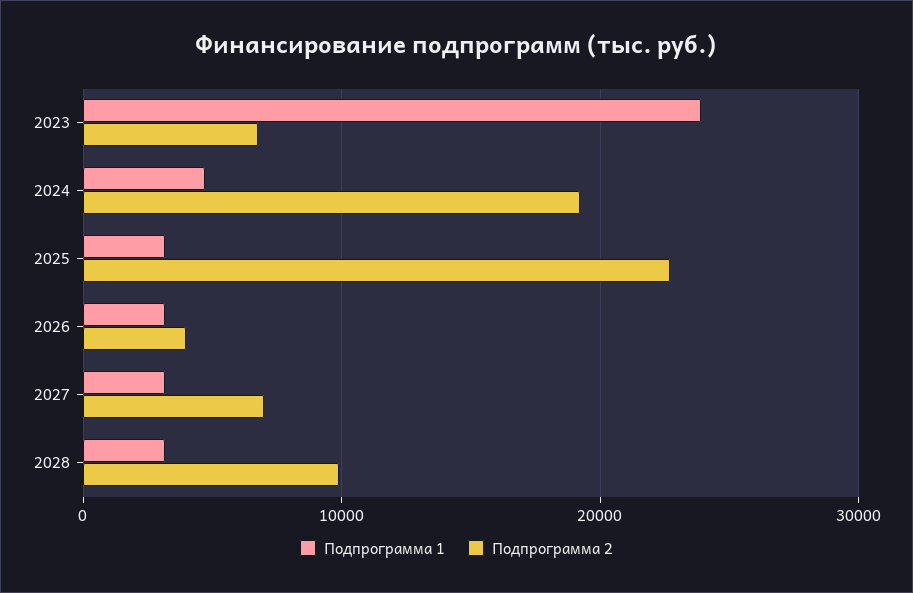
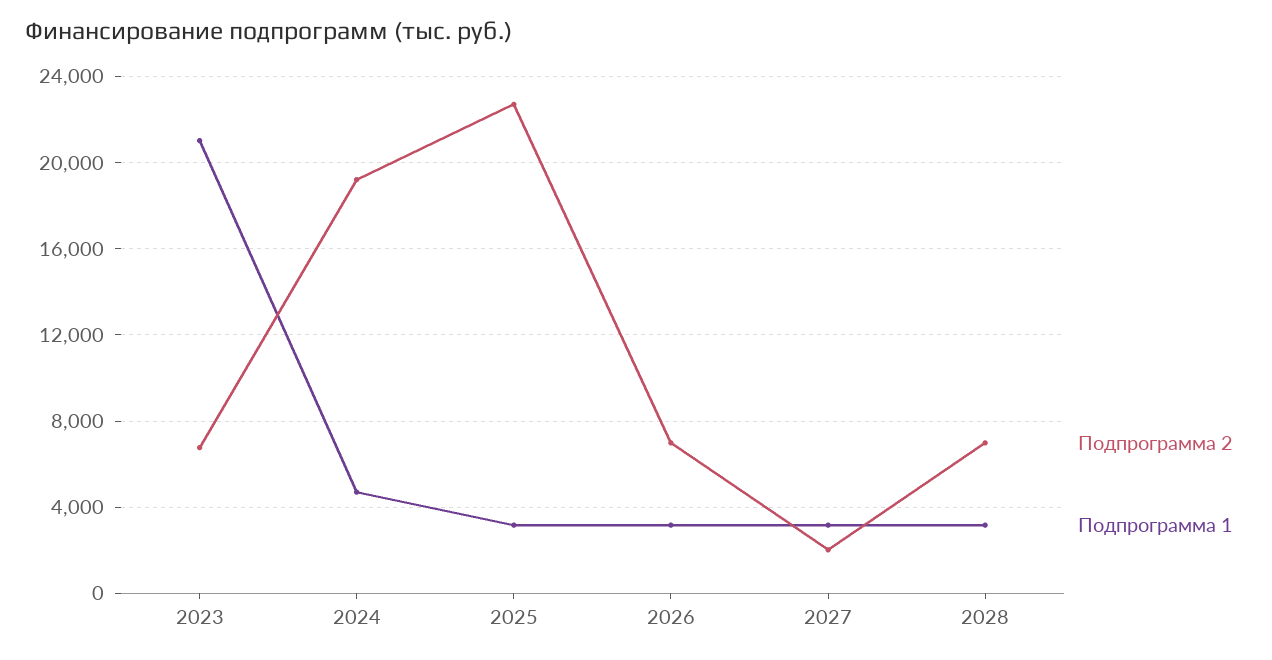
Подпрограмма 1, 2023: 24000 -> 21000
Подпрограмма 2, 2026: 4000 -> 7000
Подпрограмма 2, 2027: 7000 -> 2000
Подпрограмма 2, 2028: 10000 -> 7000

